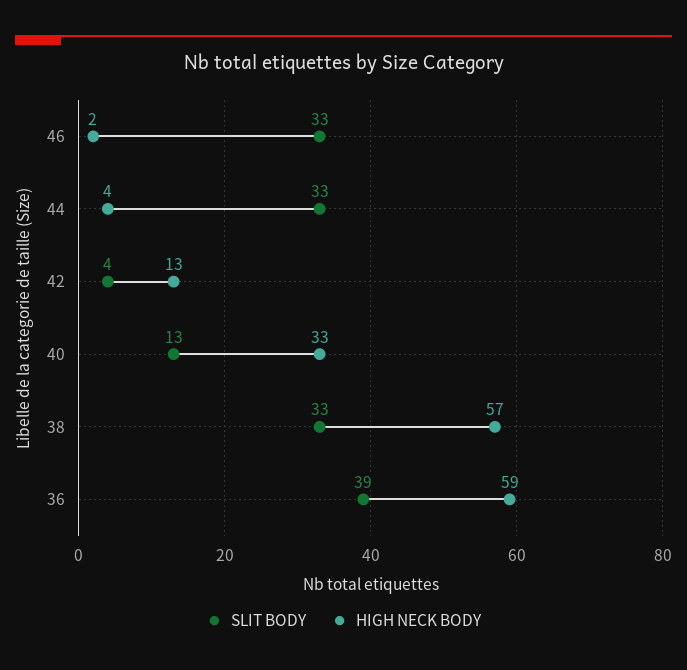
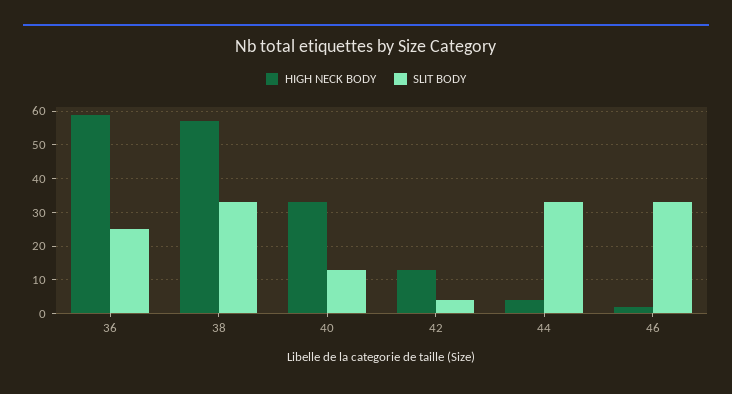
SLIT BODY, 36: 39 -> 25

